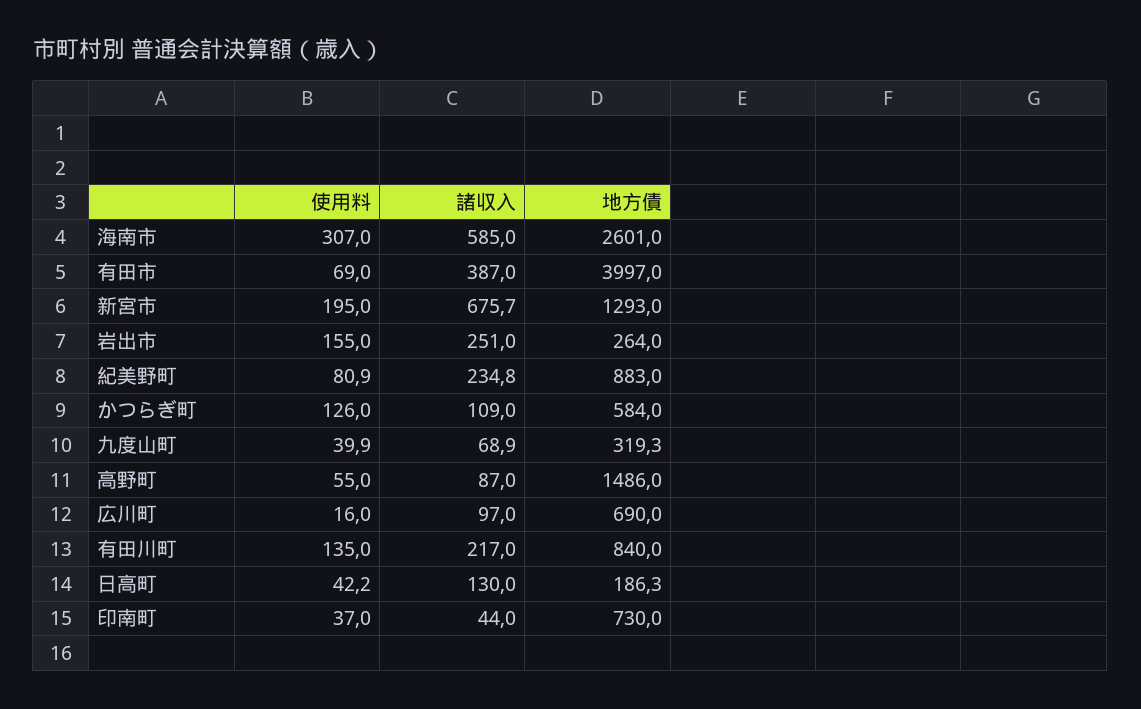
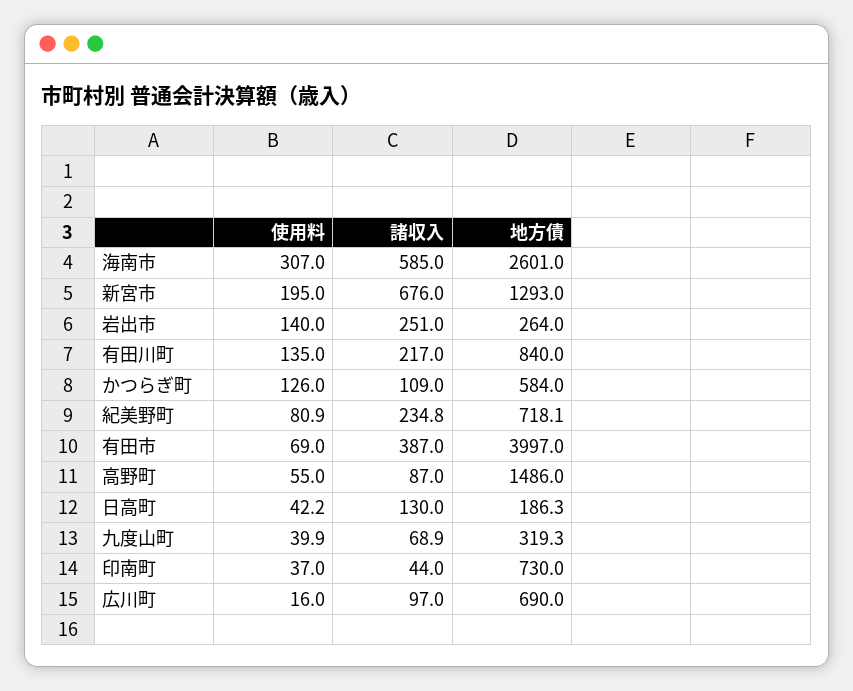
諸収入, 新宮市: 675.7 -> 676
使用料, 岩出市: 155 -> 140
地方債, 紀美野町: 883 -> 718.1

